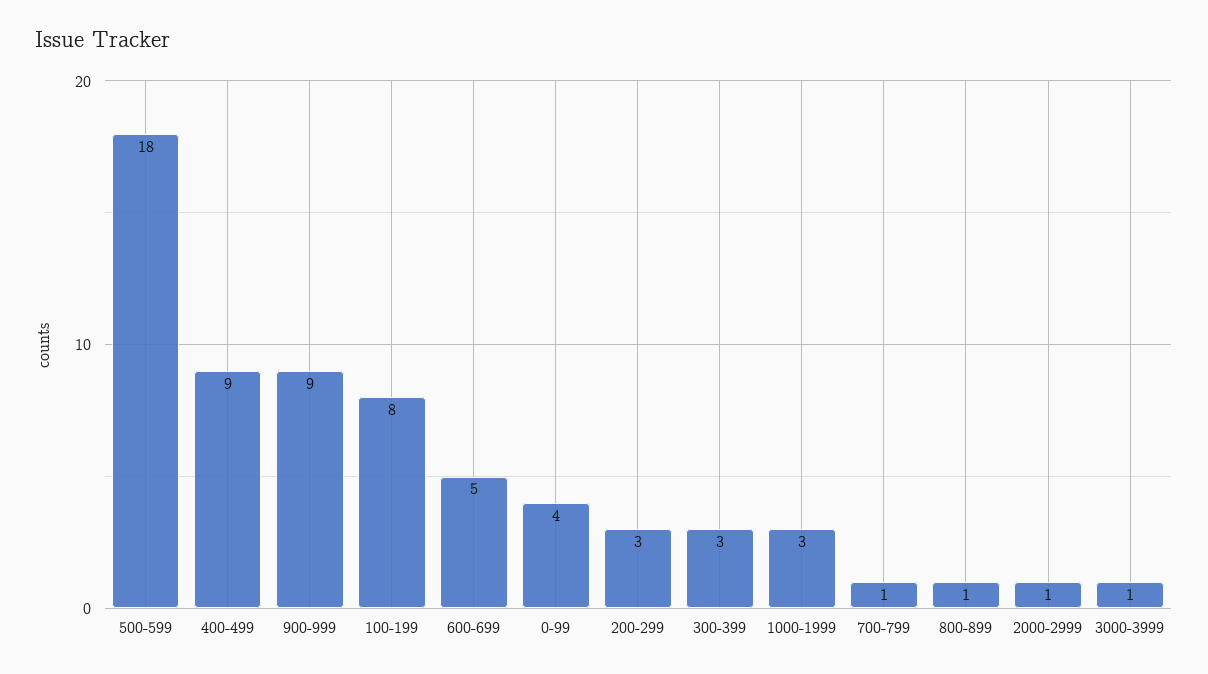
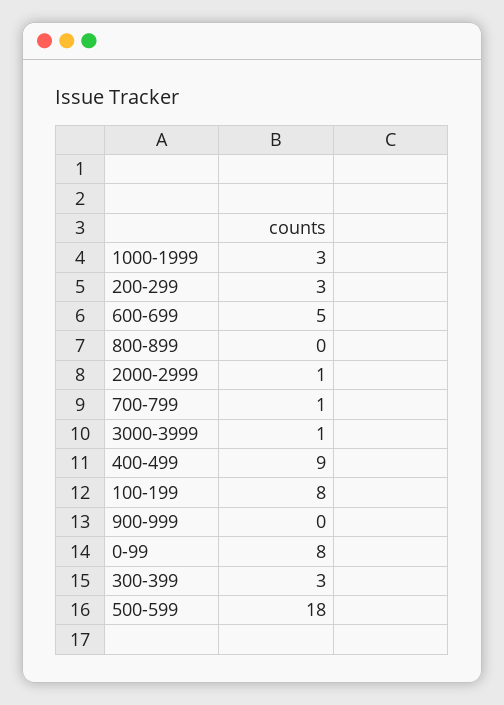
900-999: 9 -> 0
0-99: 4 -> 8
800-899: 1 -> 0

